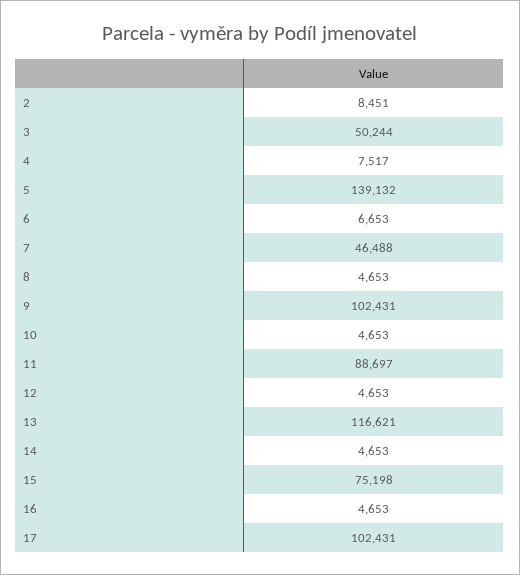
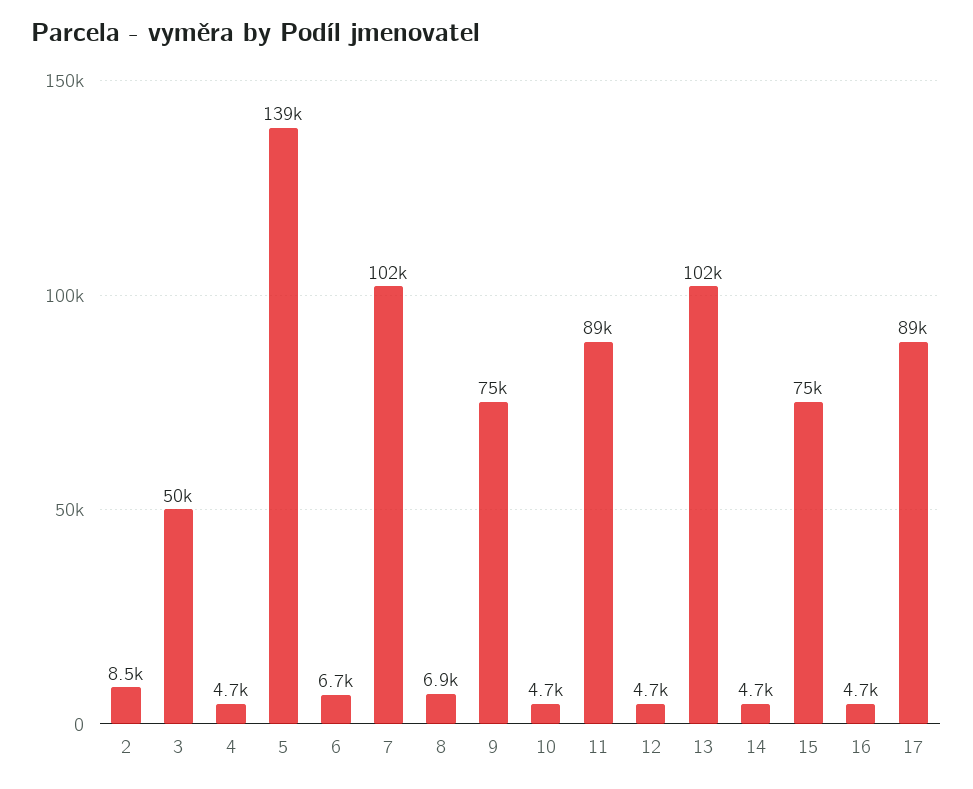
4: 7517 -> 4700
7: 46488 -> 102000
8: 4653 -> 6900
9: 102431 -> 75000
13: 116621 -> 102000
17: 102431 -> 89000

